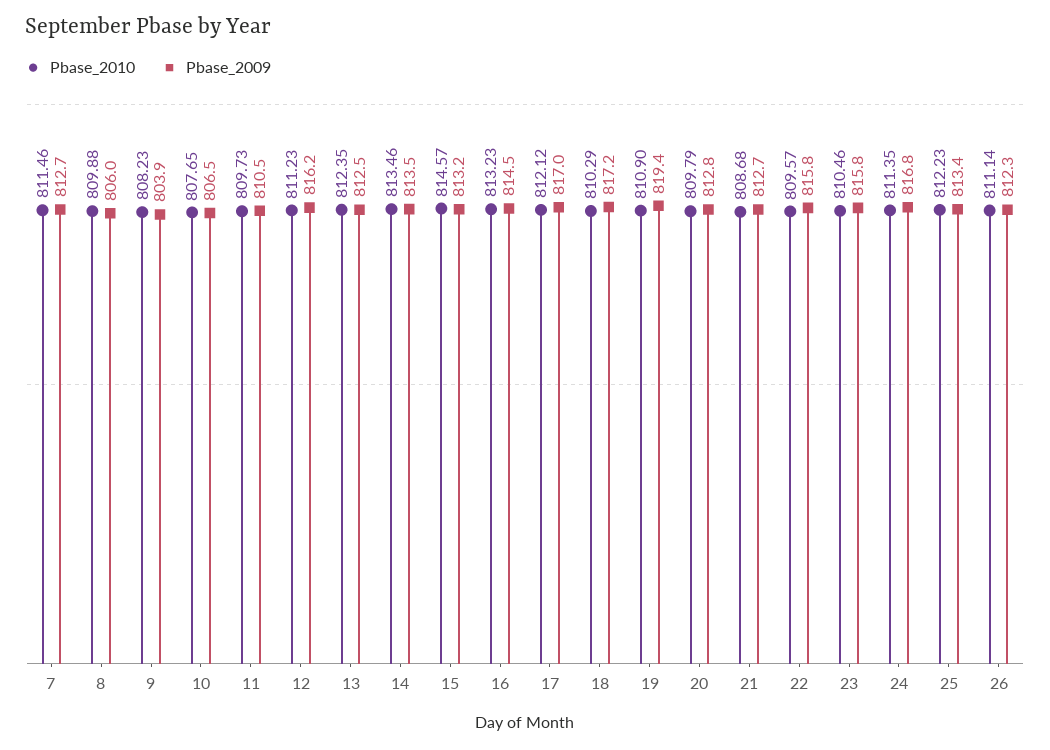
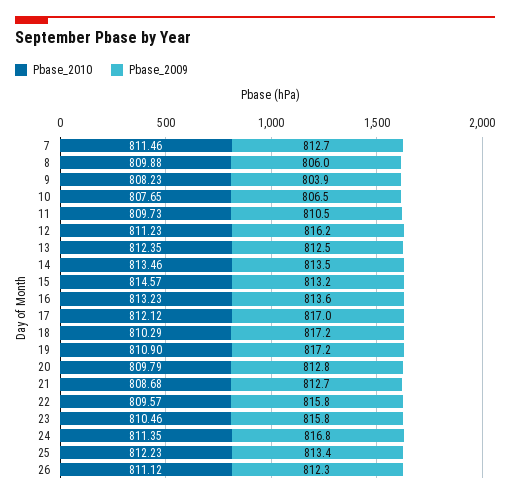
Pbase_2009, 16: 814.5 -> 813.6
Pbase_2009, 19: 819.4 -> 817.2
Pbase_2010, 26: 811.14 -> 811.12

